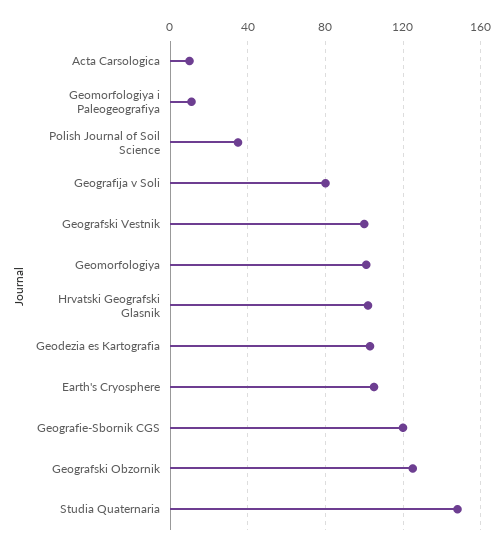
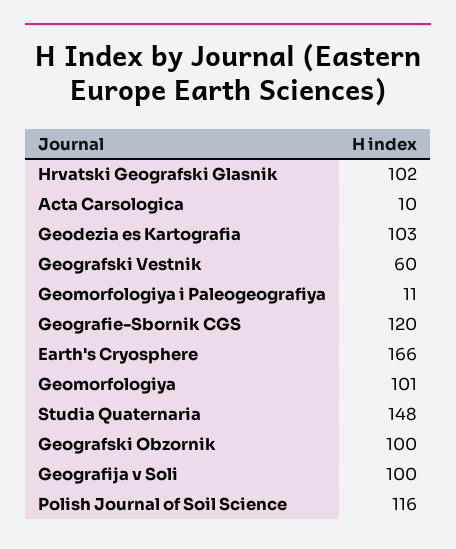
Polish Journal of Soil Science: 35 -> 116
Geografija v Soli: 80 -> 100
Geografski Vestnik: 100 -> 60
Earth's Cryosphere: 105 -> 166
Geografski Obzornik: 125 -> 100

